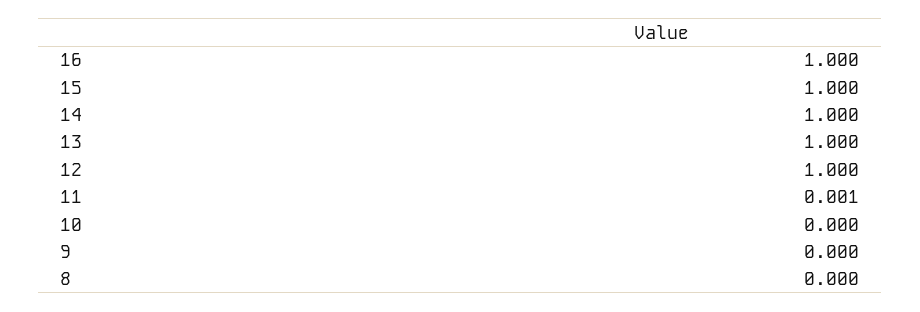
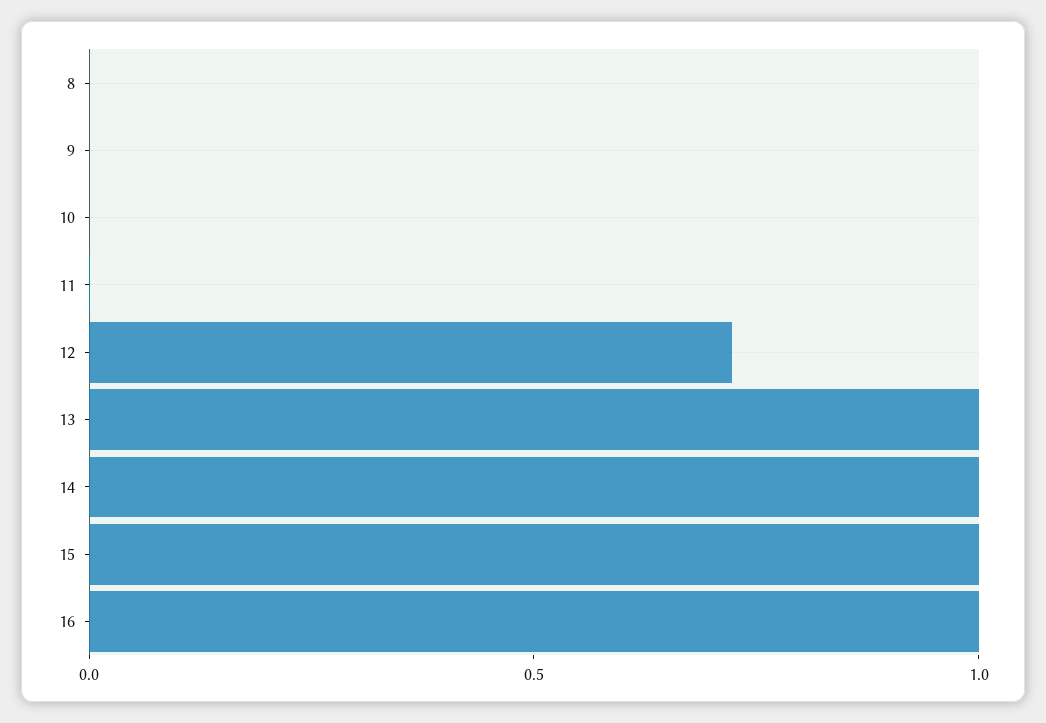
12: 1 -> 0.7

